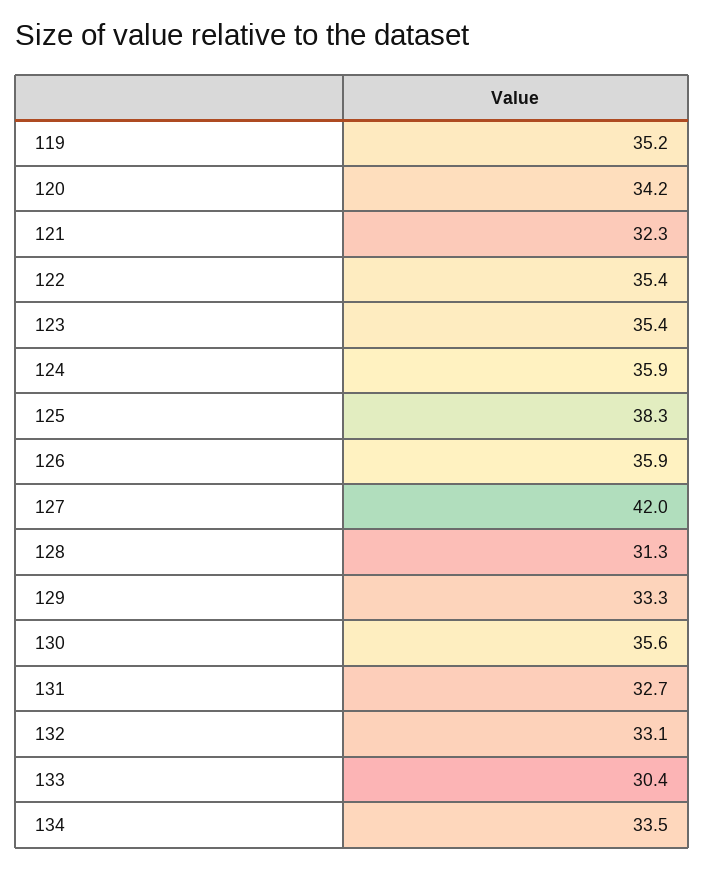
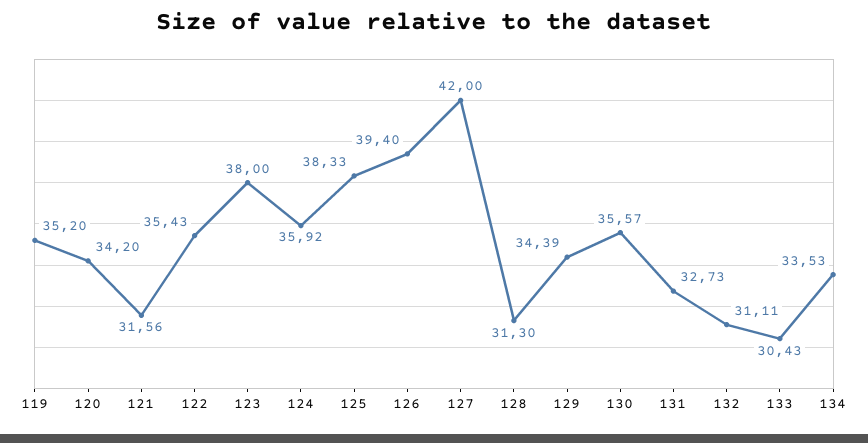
121: 32.3 -> 31.56
123: 35.4 -> 38
126: 35.9 -> 39.4
129: 33.3 -> 34.39
132: 33.1 -> 31.11

